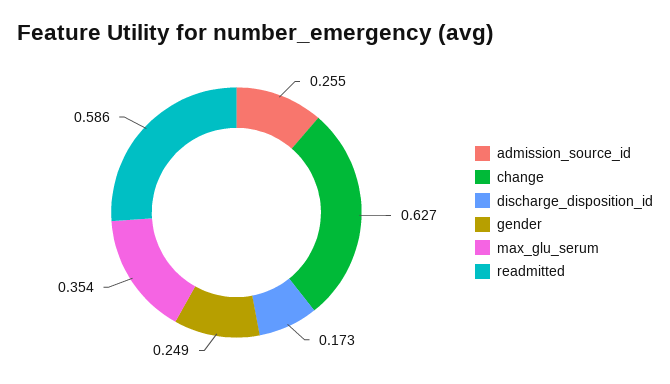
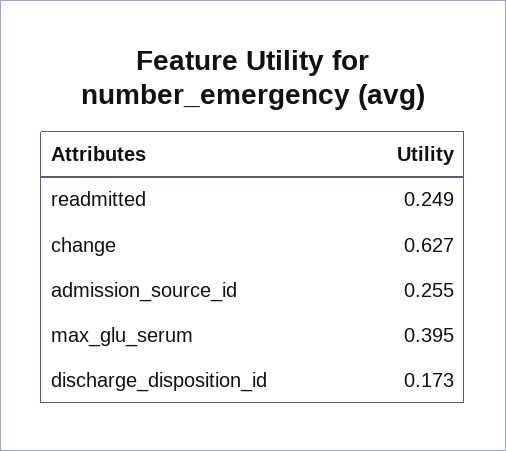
gender: 0.249 -> none
max_glu_serum: 0.354 -> 0.395
readmitted: 0.586 -> 0.249

